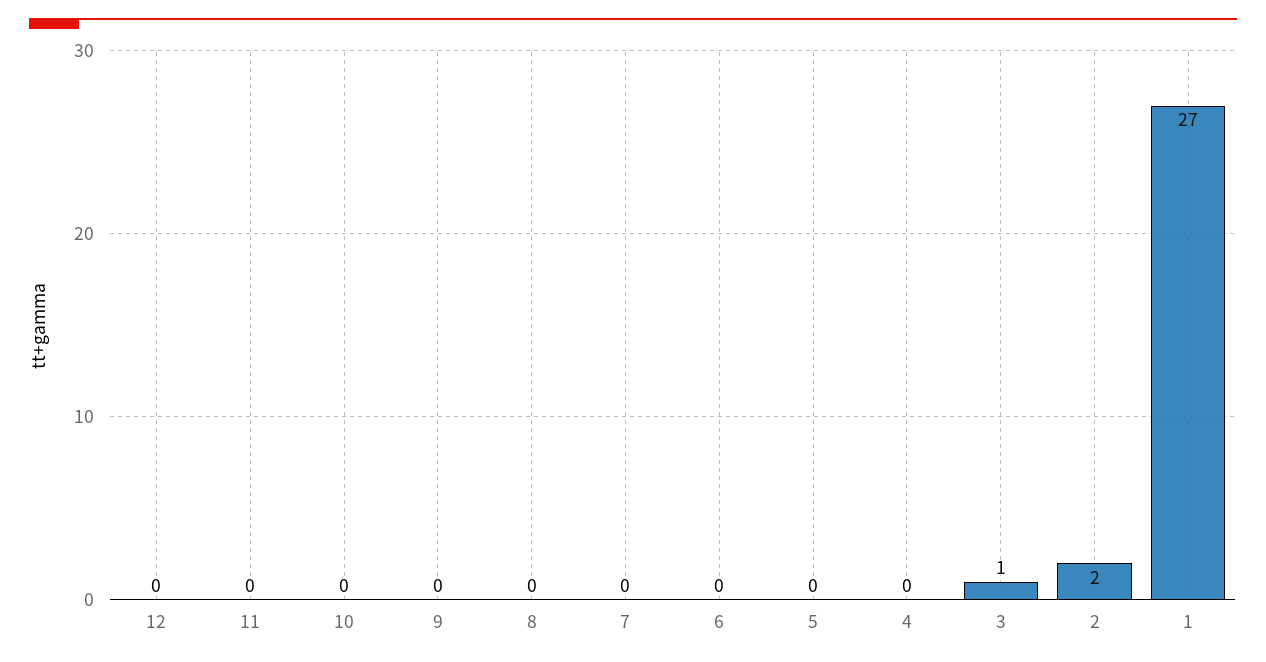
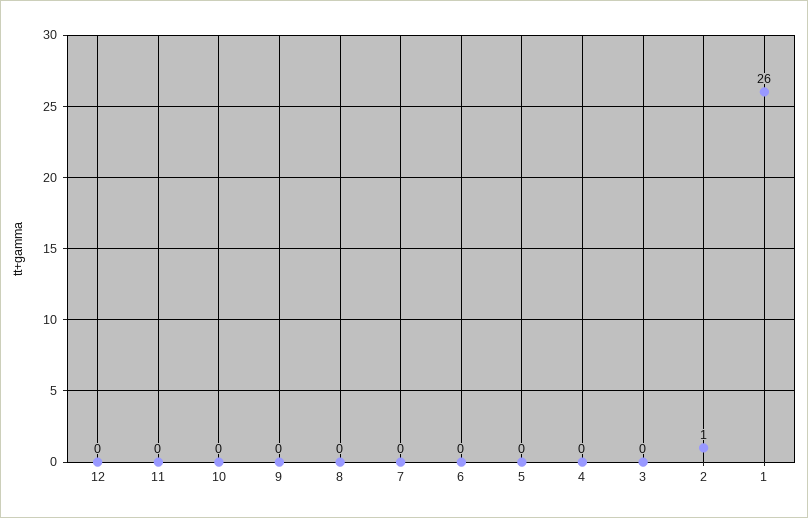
3: 1 -> 0
2: 2 -> 1
1: 27 -> 26

